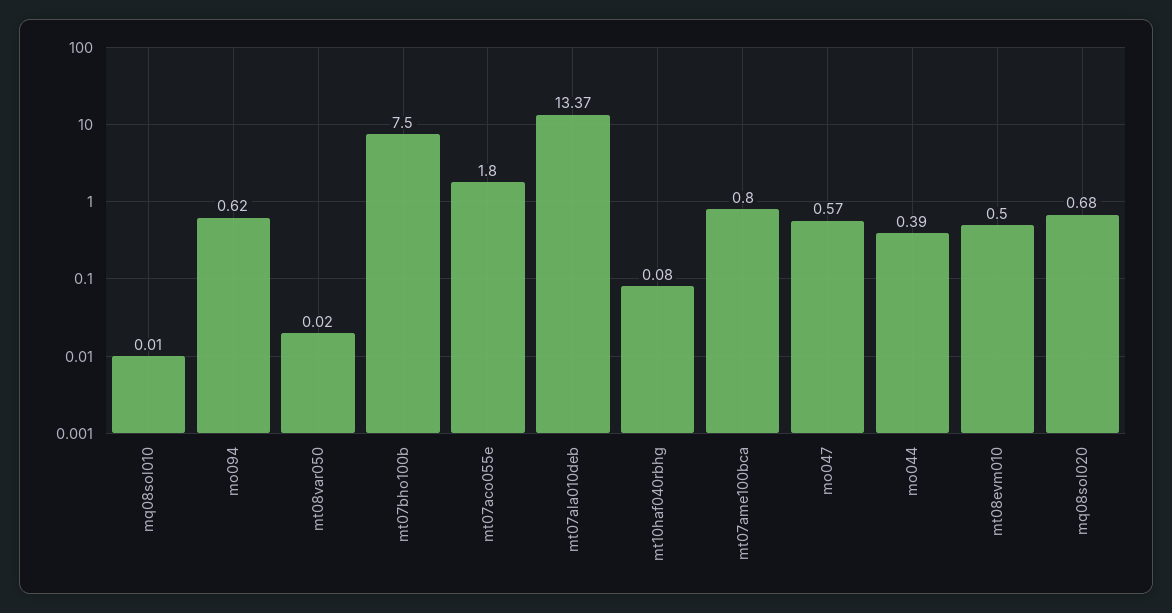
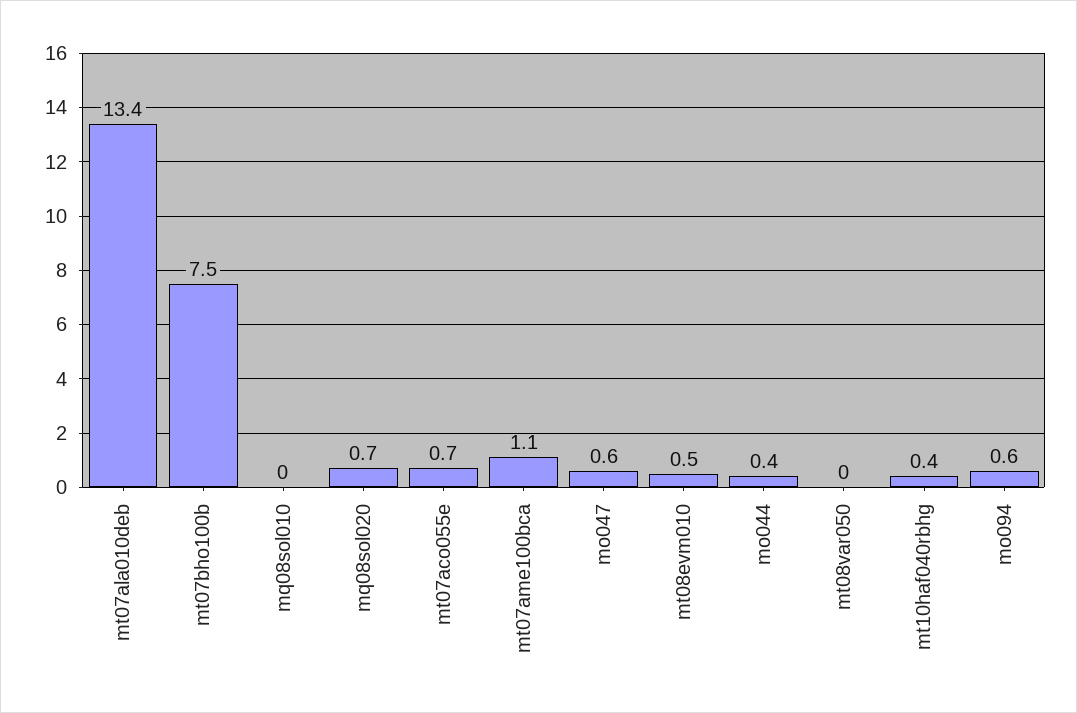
mt07aco055e: 1.8 -> 0.7
mt10haf040rbhg: 0.08 -> 0.4
mt07ame100bca: 0.8 -> 1.1

